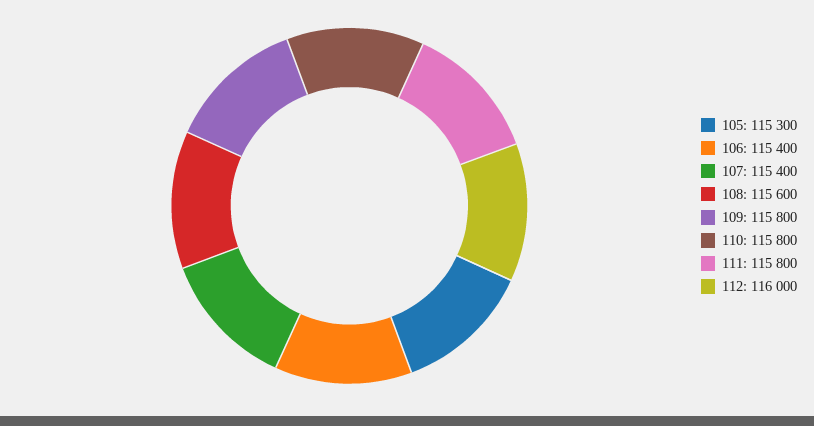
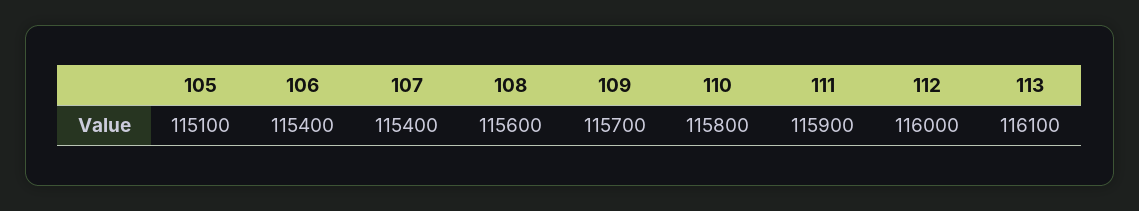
105: 115300 -> 115100
109: 115800 -> 115700
111: 115800 -> 115900
113: none -> 116100

